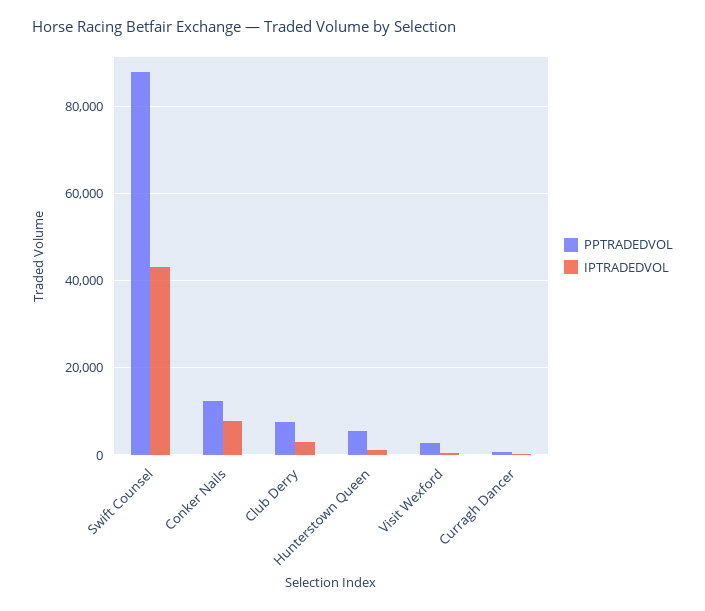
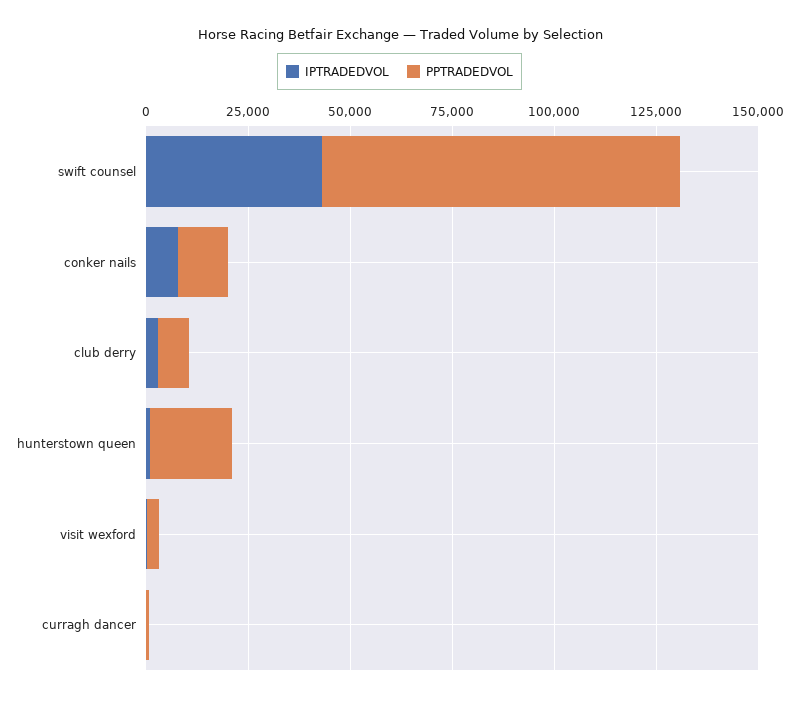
PPTRADEDVOL, Hunterstown Queen: 6000 -> 20000

